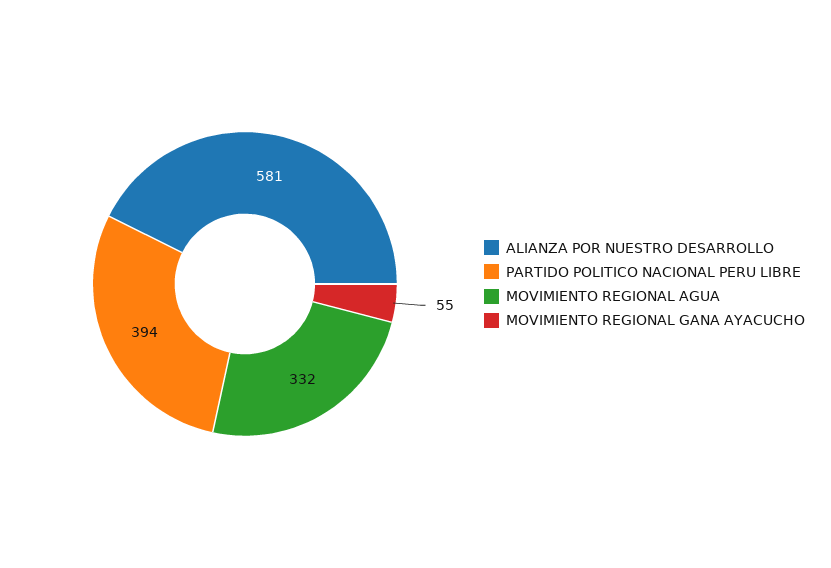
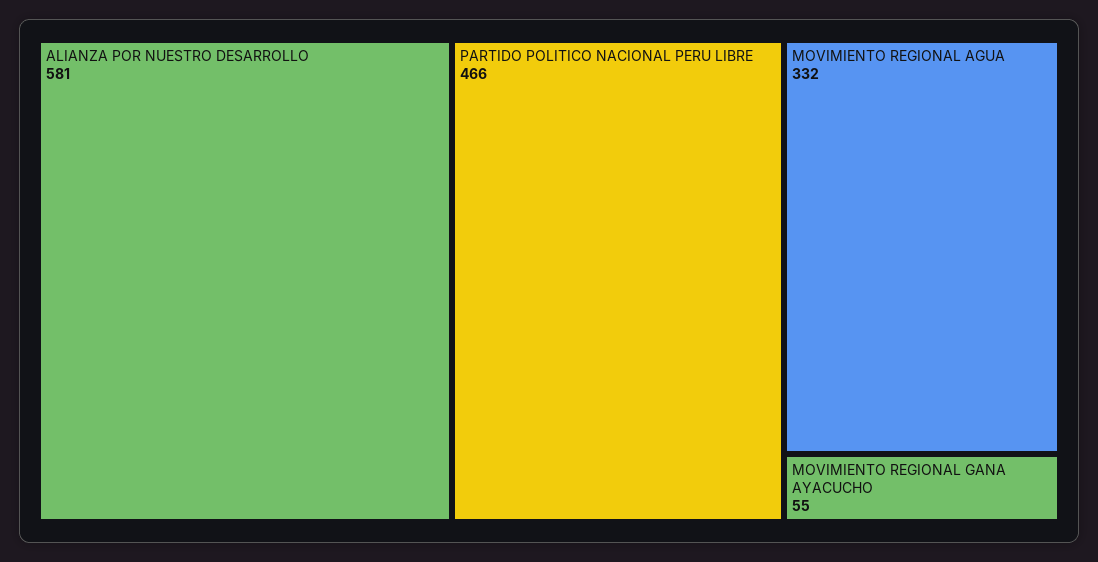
PARTIDO POLITICO NACIONAL PERU LIBRE: 394 -> 466

